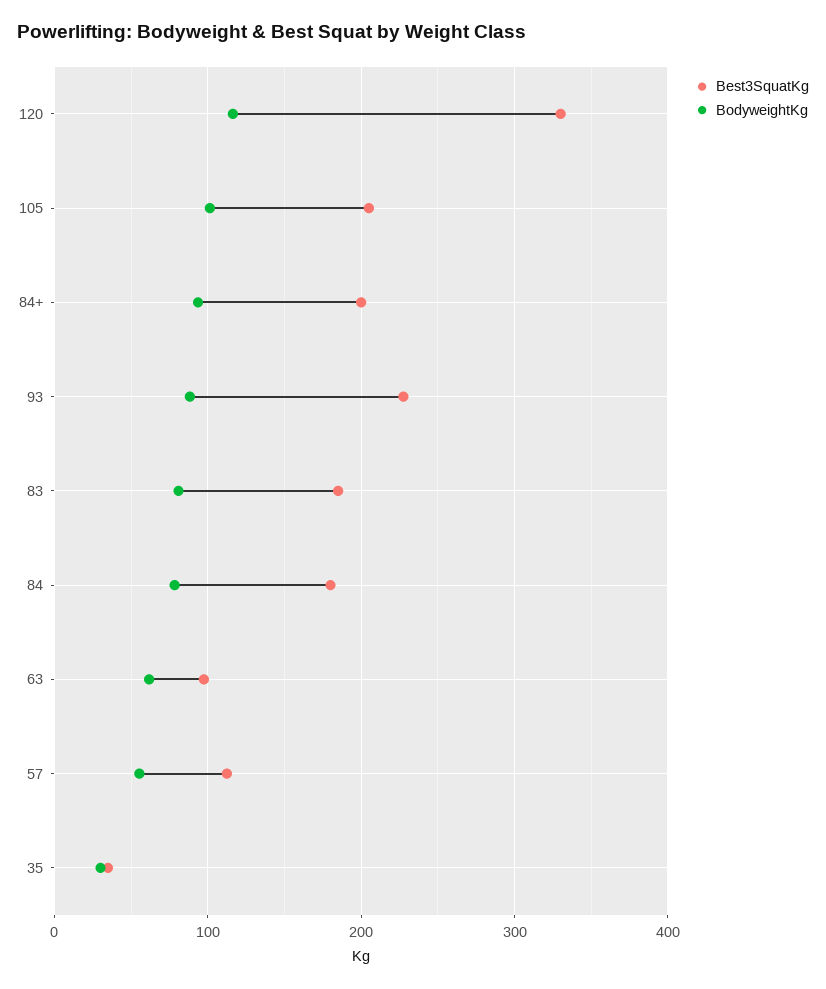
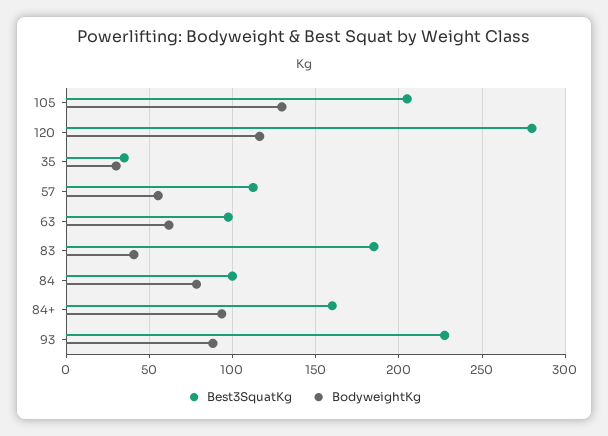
Best3SquatKg, 120: 330 -> 280
BodyweightKg, 105: 100 -> 130
Best3SquatKg, 84+: 200 -> 160
BodyweightKg, 83: 80 -> 40
Best3SquatKg, 84: 180 -> 100

